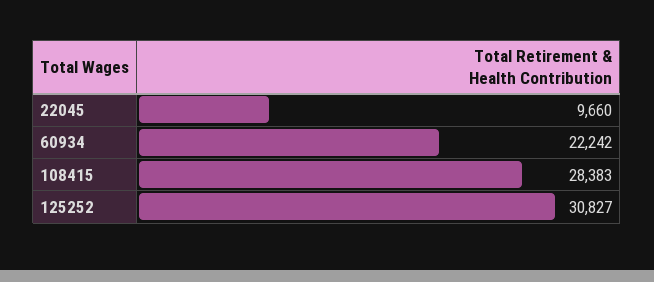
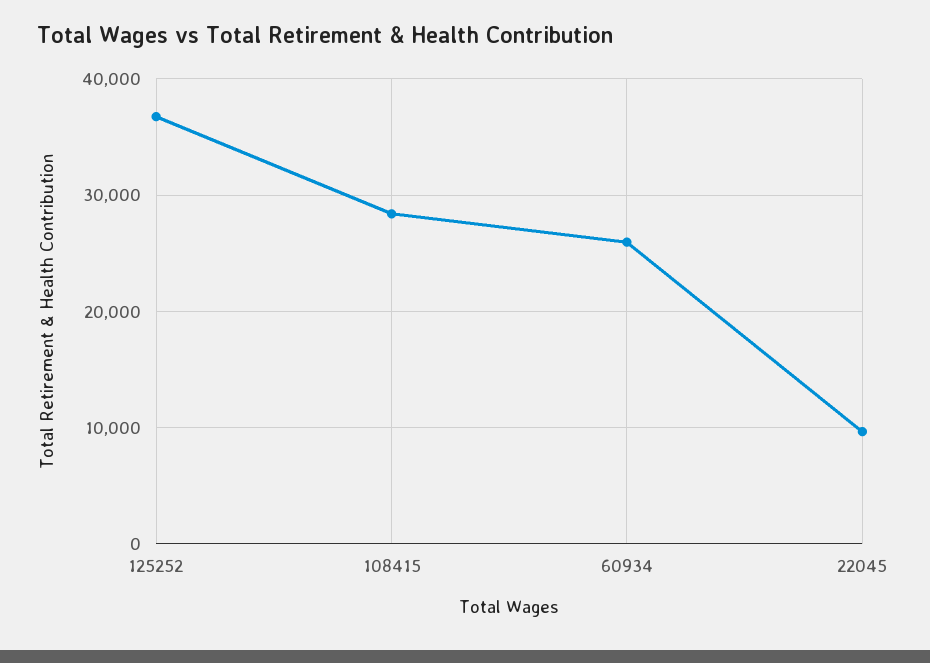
60934: 22242 -> 26000
125252: 30827 -> 37000

